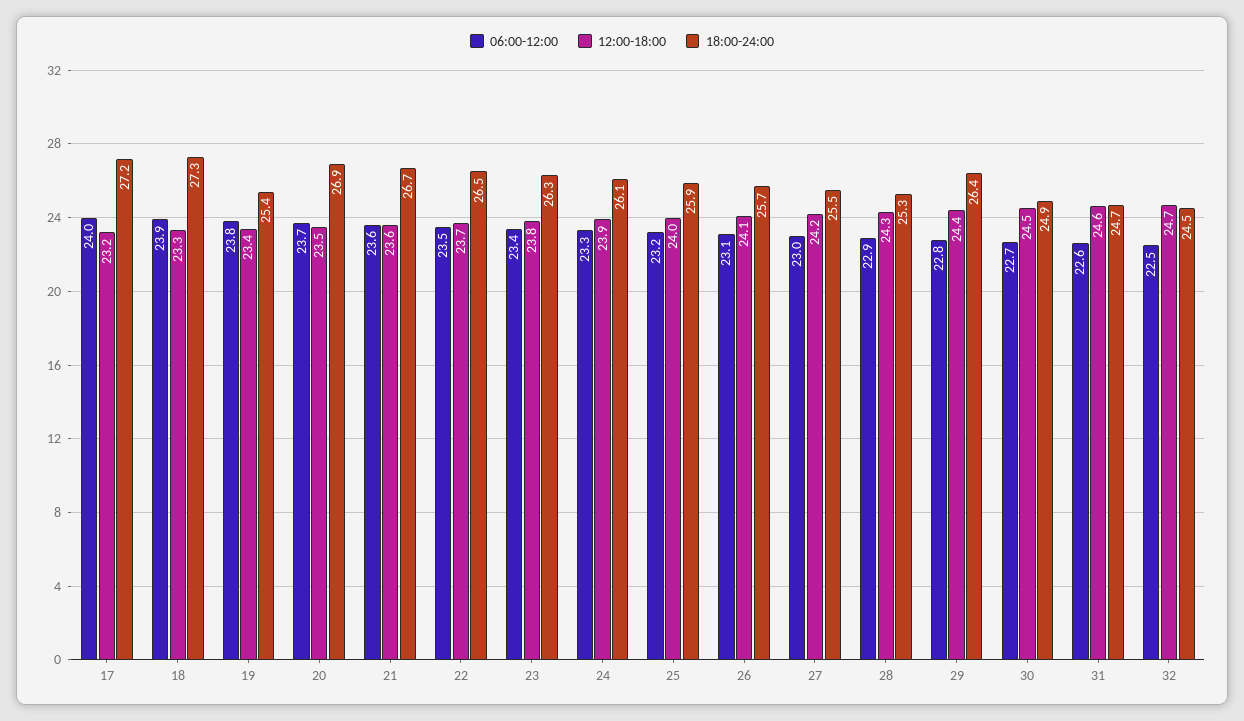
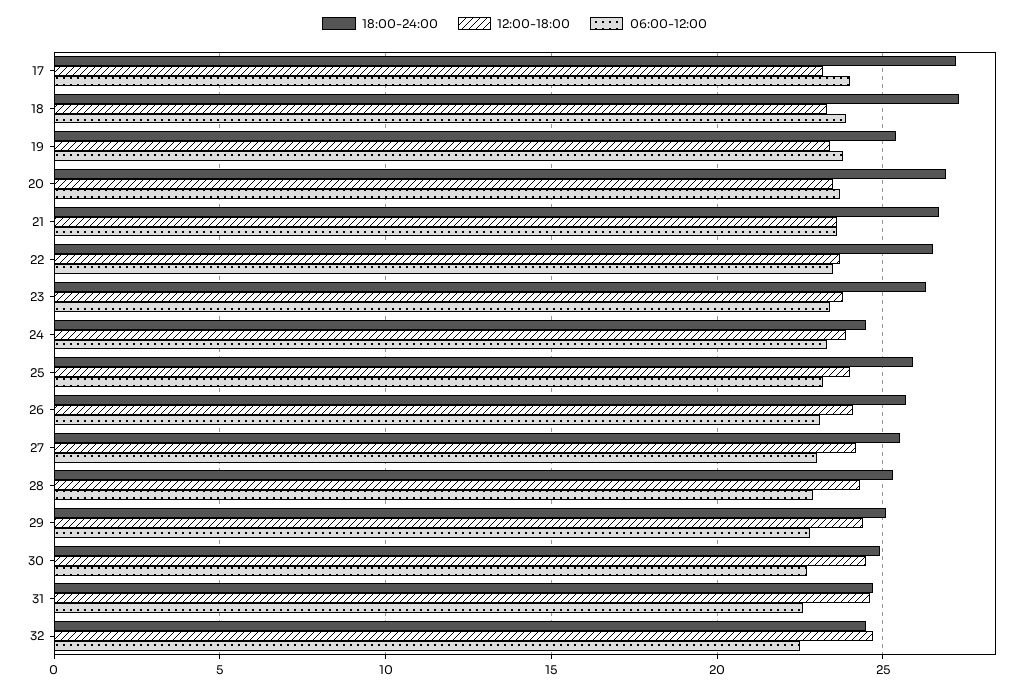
18:00-24:00, 24: 26.1 -> 24.5
18:00-24:00, 29: 26.4 -> 25

